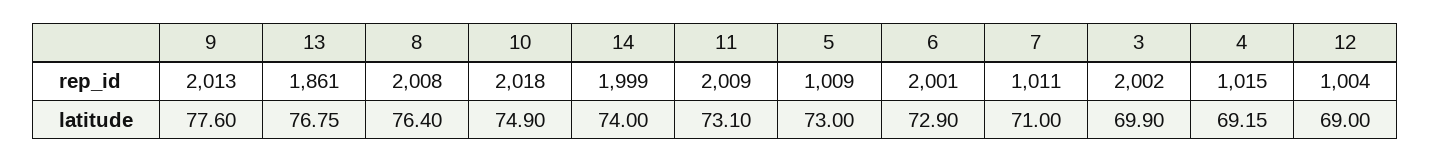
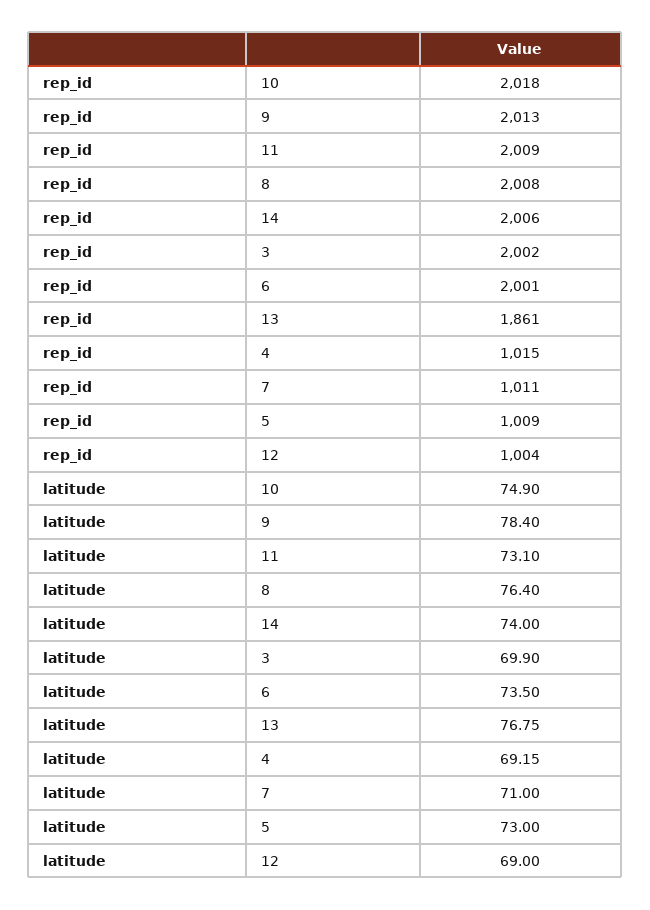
14, rep_id: 1999 -> 2006
9, latitude: 77.6 -> 78.4
6, latitude: 72.9 -> 73.5

